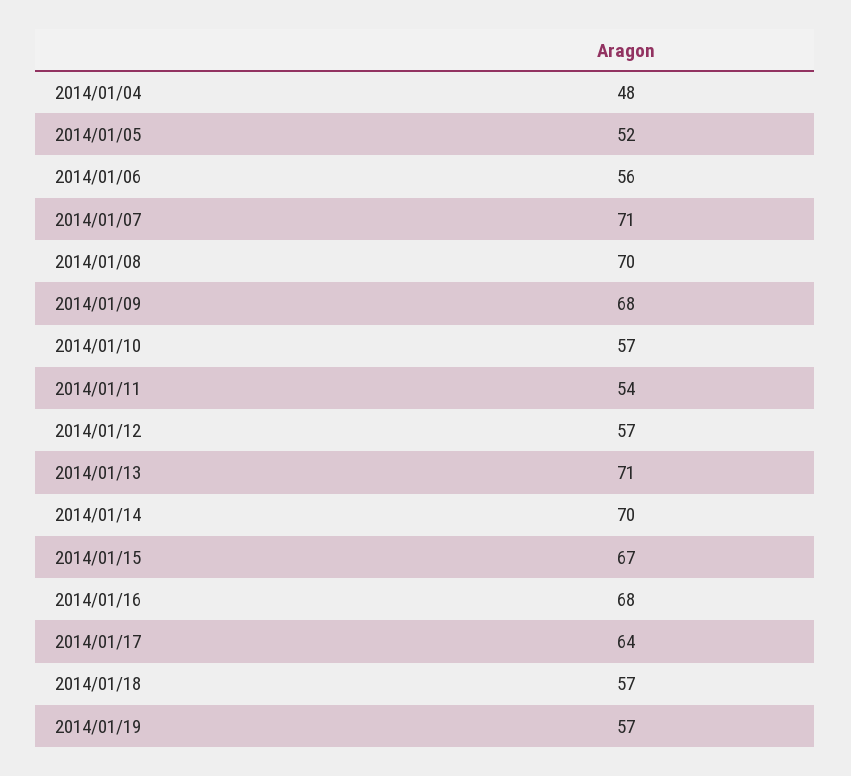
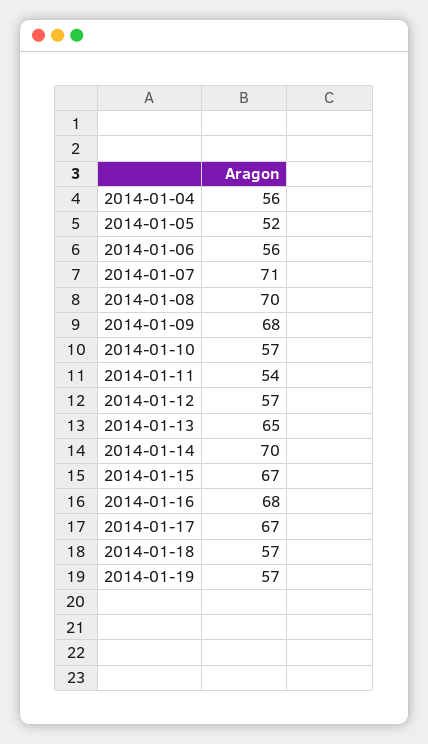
2014/01/04: 48 -> 56
2014/01/13: 71 -> 65
2014/01/17: 64 -> 67

